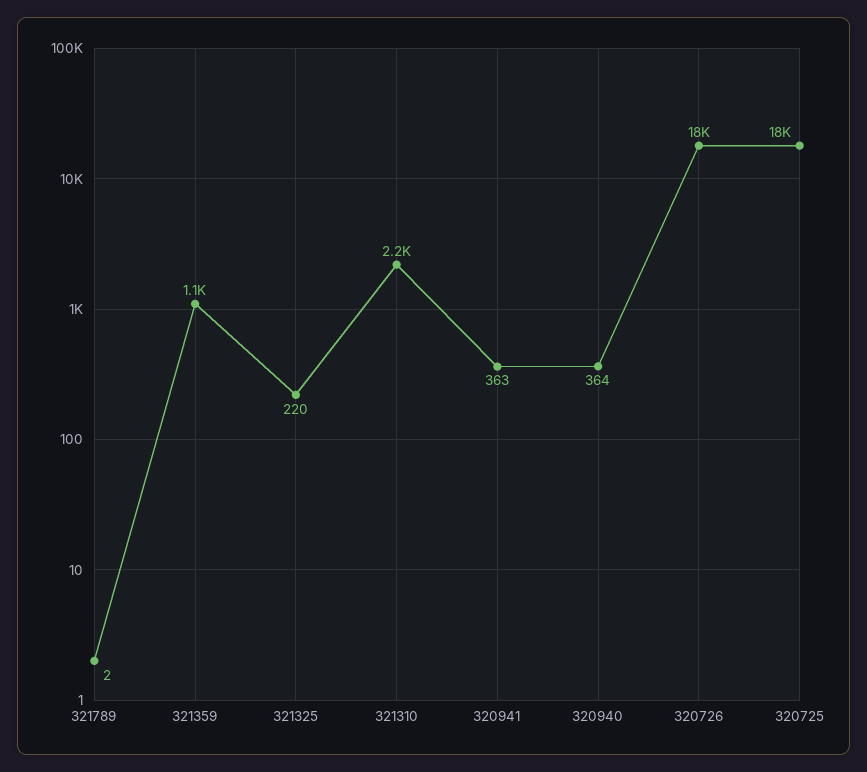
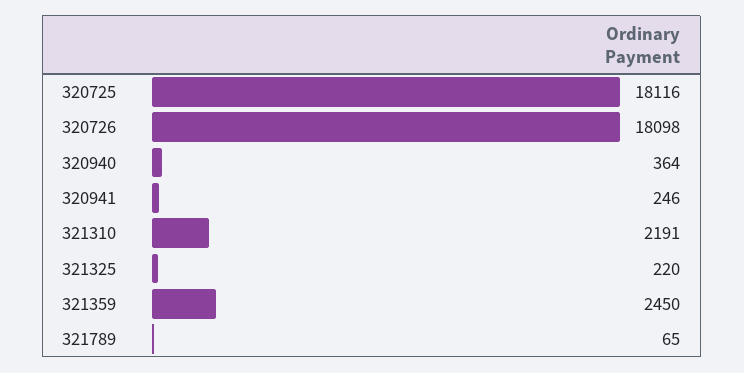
321789: 2 -> 65
321359: 1100 -> 2450
320941: 363 -> 246

